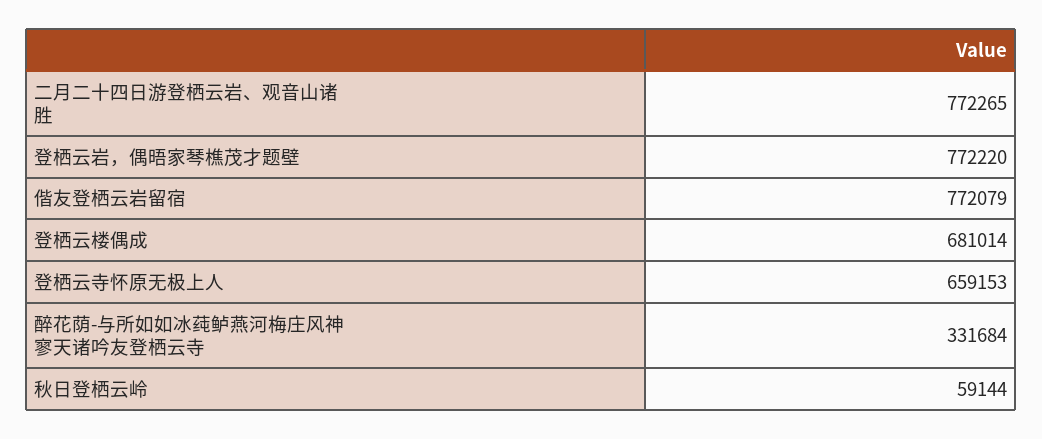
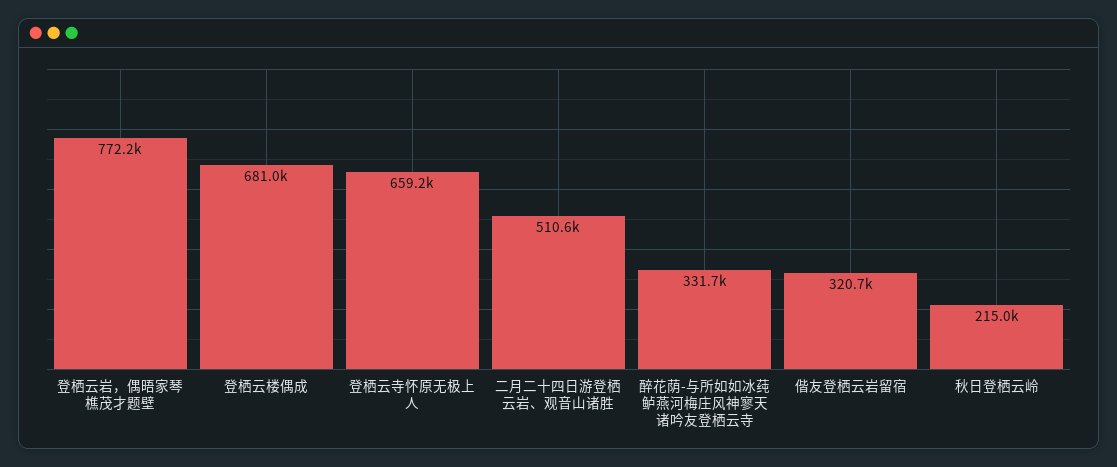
二月二十四日游登栖云岩、观音山诸胜: 772265 -> 510600
偕友登栖云岩留宿: 772079 -> 320700
秋日登栖云岭: 59144 -> 215000

